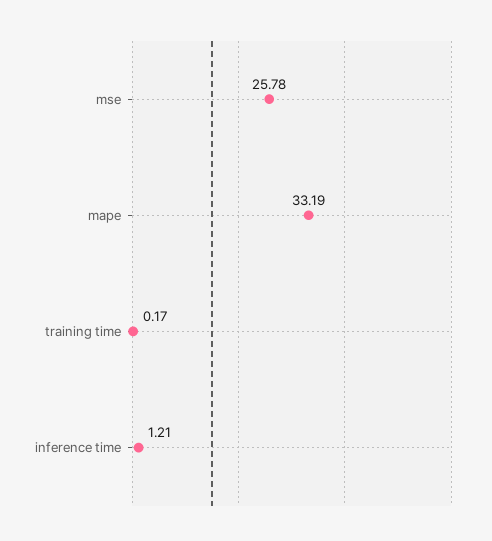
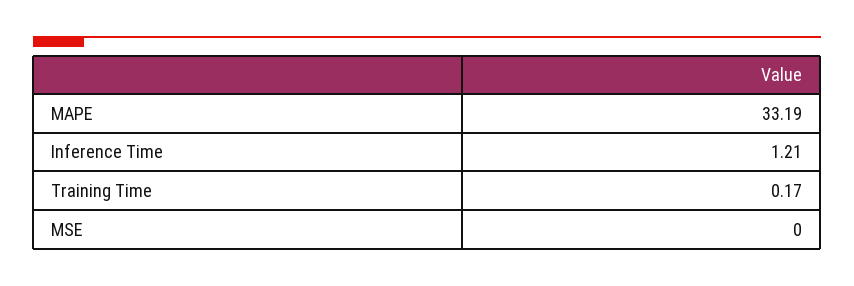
mse: 25.78 -> 0

